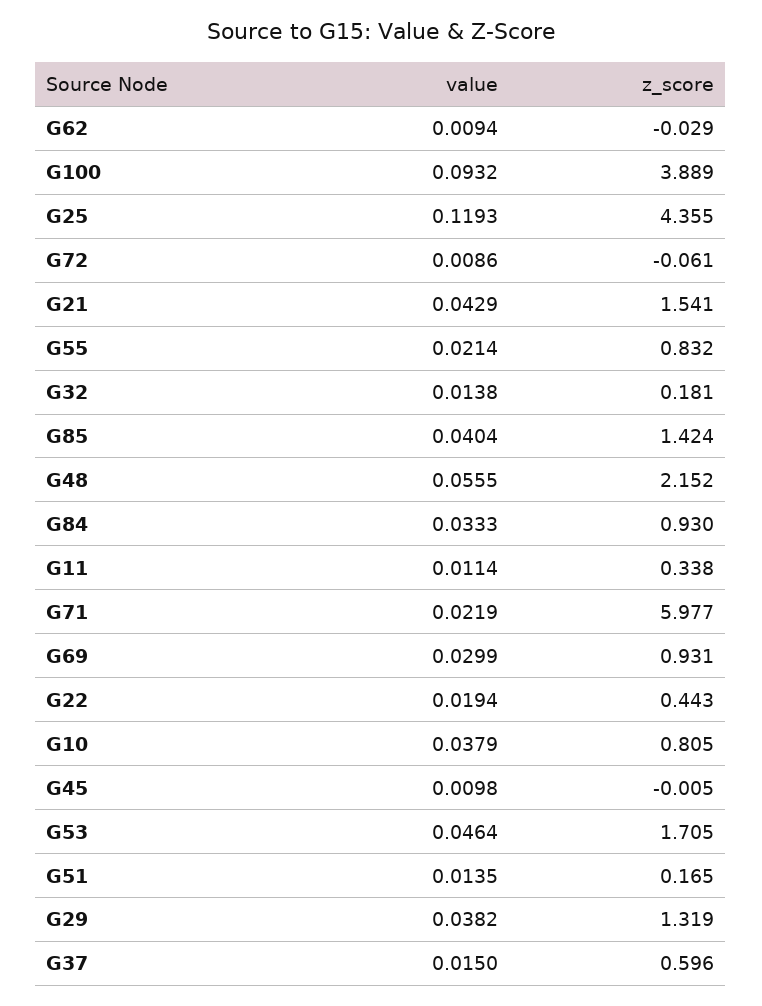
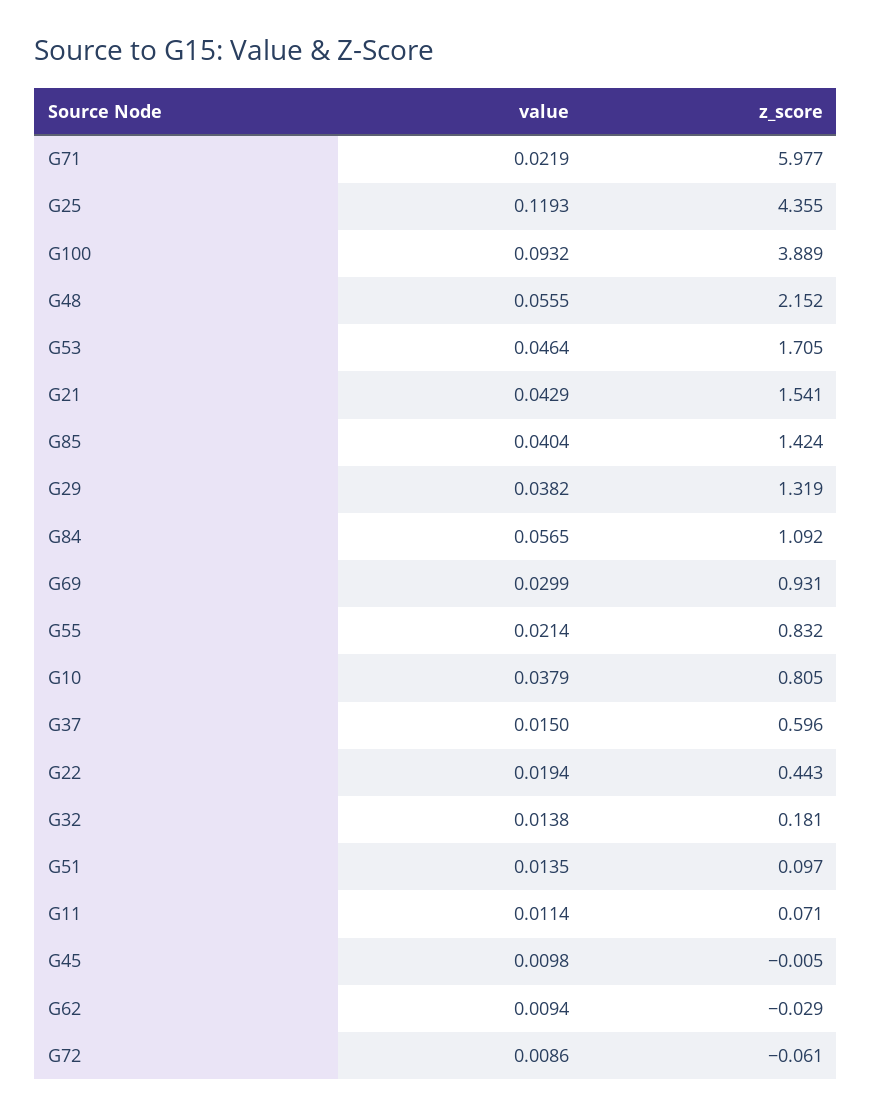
value, G84: 0.0333 -> 0.0565
z_score, G84: 0.93 -> 1.092
z_score, G11: 0.338 -> 0.071
z_score, G51: 0.165 -> 0.097

